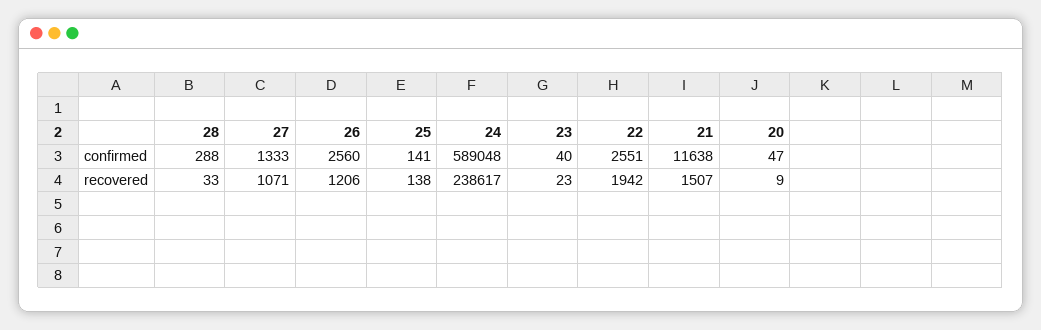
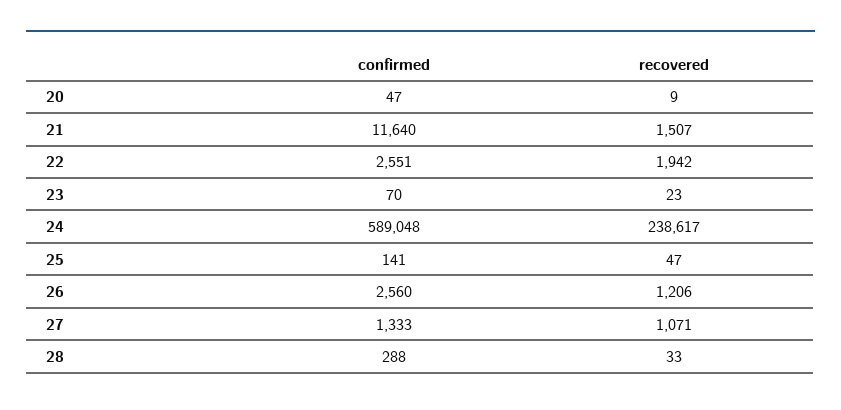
23, confirmed: 40 -> 70
21, confirmed: 11638 -> 11640
25, recovered: 138 -> 47

